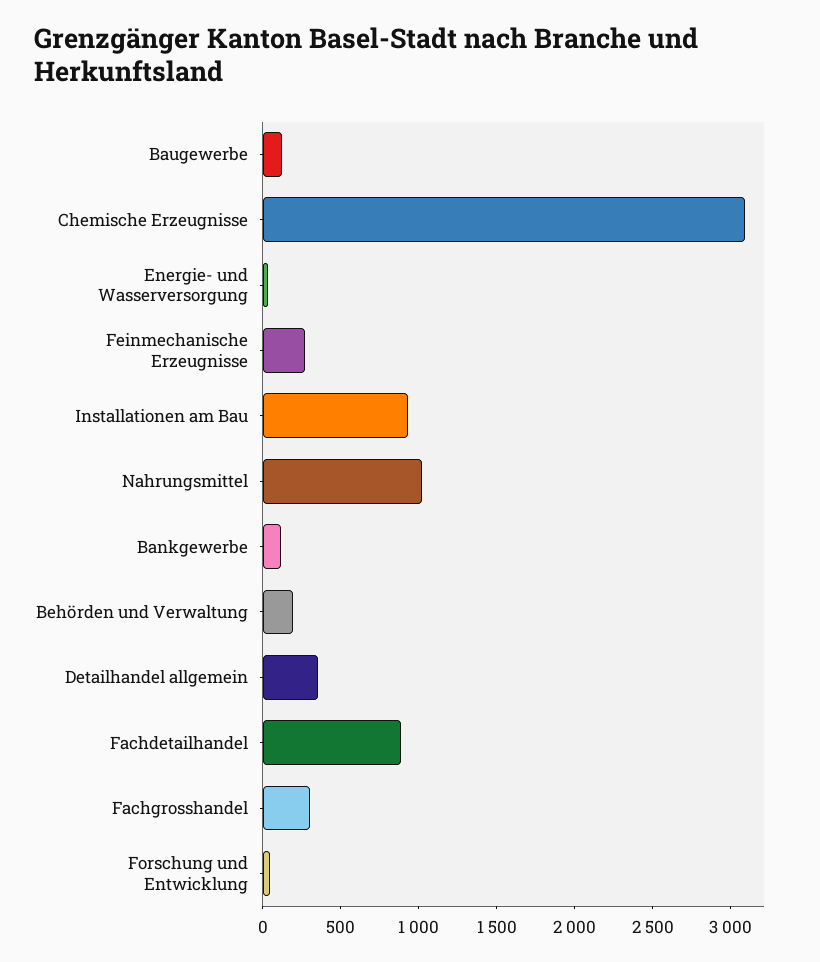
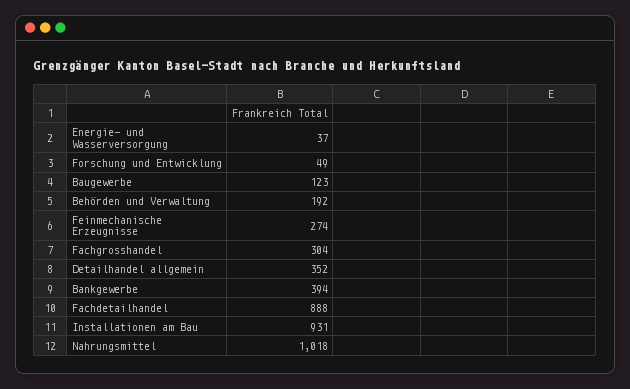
Chemische Erzeugnisse: 3100 -> none
Bankgewerbe: 100 -> 394

